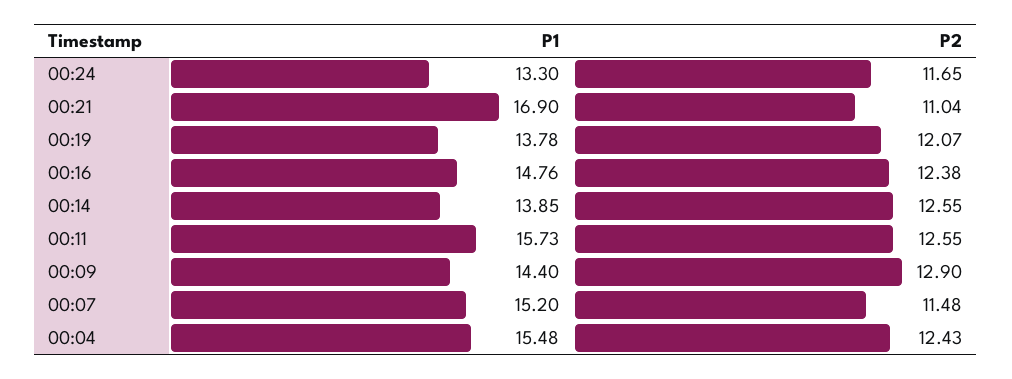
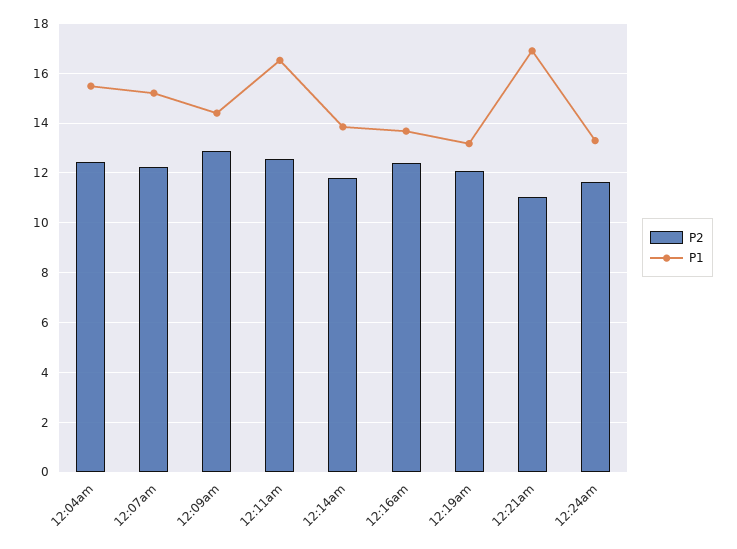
P1, 00:19: 13.78 -> 13.25
P1, 00:16: 14.76 -> 13.75
P2, 00:14: 12.55 -> 11.75
P1, 00:11: 15.73 -> 16.5
P2, 00:07: 11.48 -> 12.25

